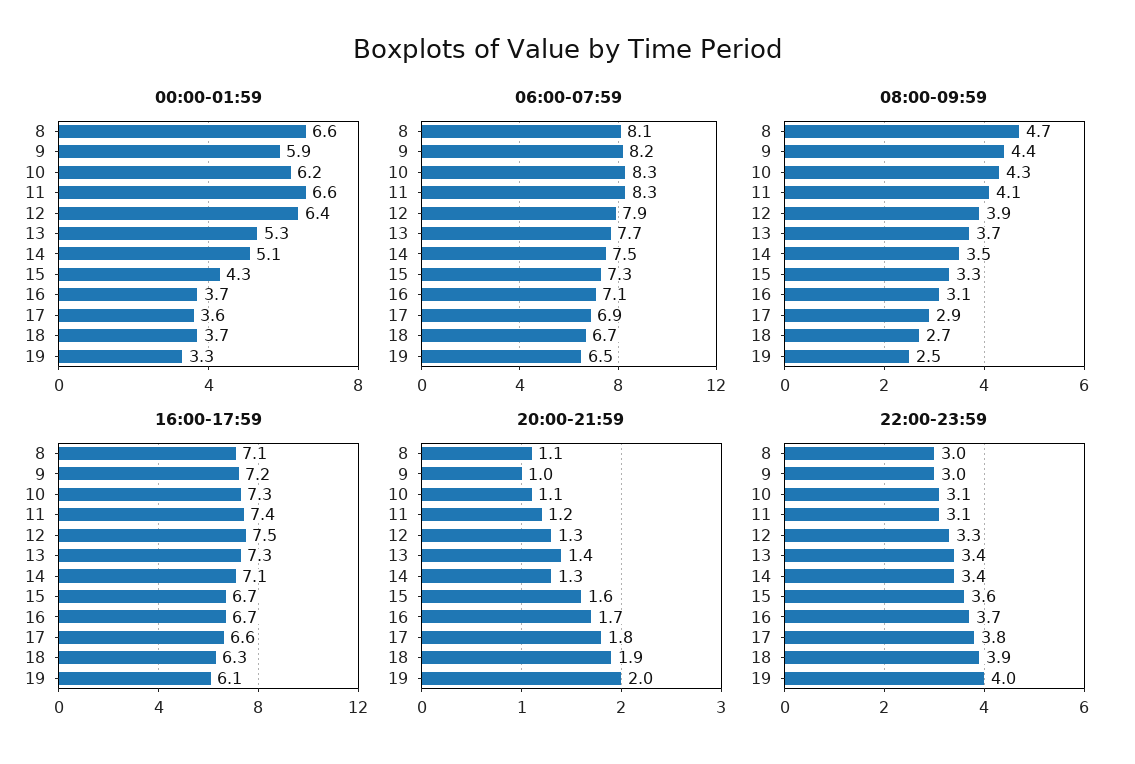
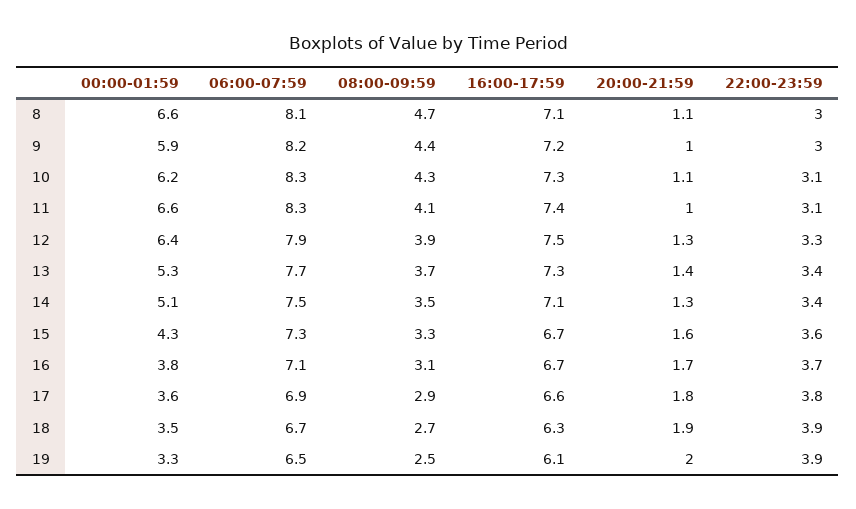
00:00-01:59, 16: 3.7 -> 3.8
00:00-01:59, 18: 3.7 -> 3.5
20:00-21:59, 11: 1.2 -> 1
22:00-23:59, 19: 4 -> 3.9

